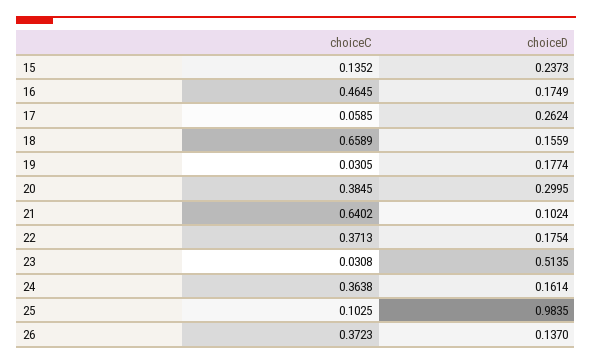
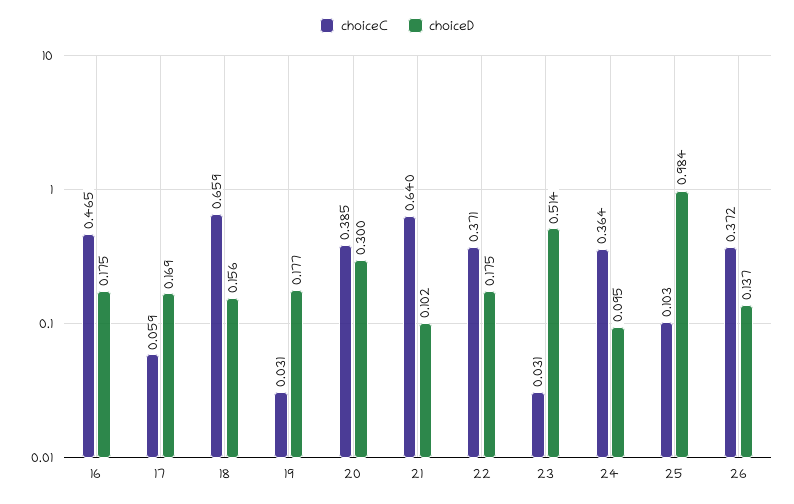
choiceC, 15: 0.1352 -> none
choiceD, 15: 0.2373 -> none
choiceD, 17: 0.2624 -> 0.169
choiceD, 24: 0.1614 -> 0.095

